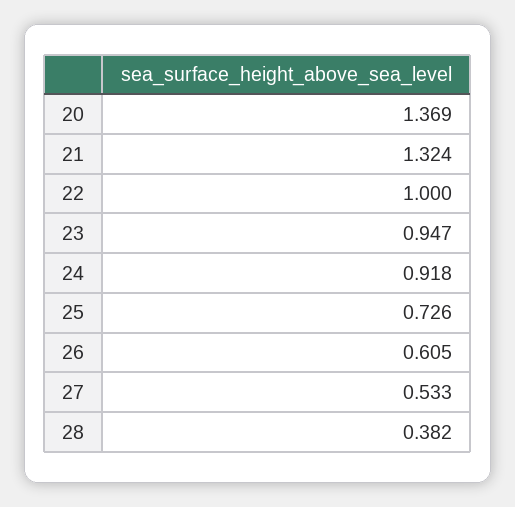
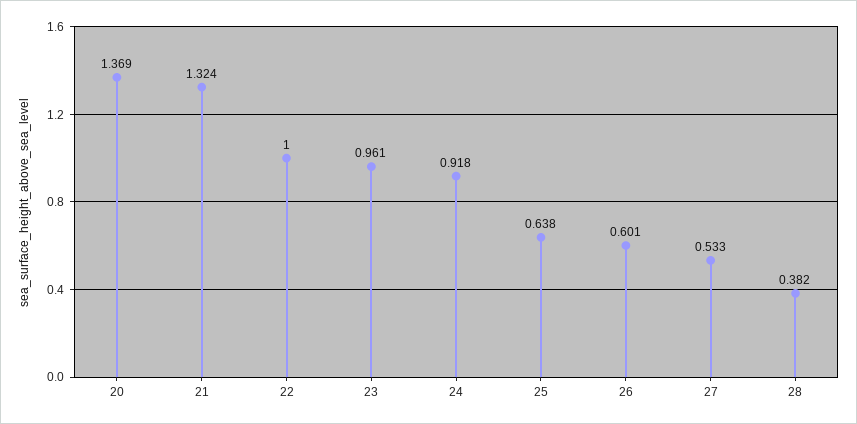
23: 0.947 -> 0.961
25: 0.726 -> 0.638
26: 0.605 -> 0.601

